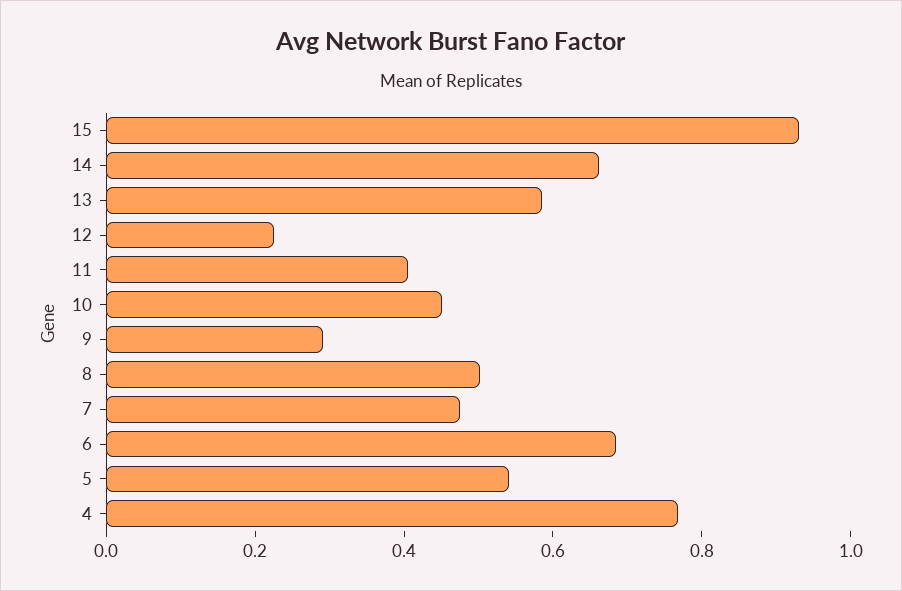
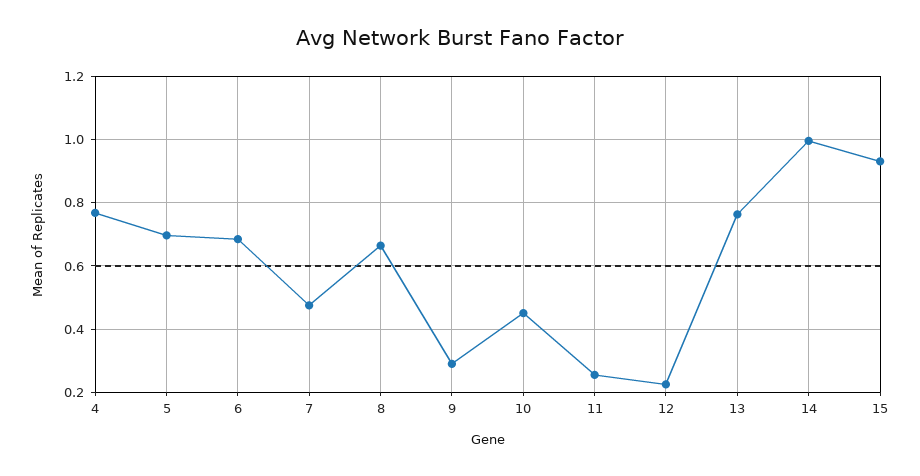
14: 0.65 -> 1
13: 0.6 -> 0.76
11: 0.4 -> 0.26
8: 0.5 -> 0.66
5: 0.55 -> 0.7

